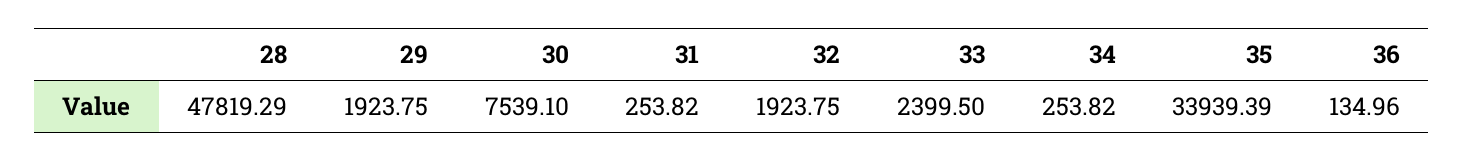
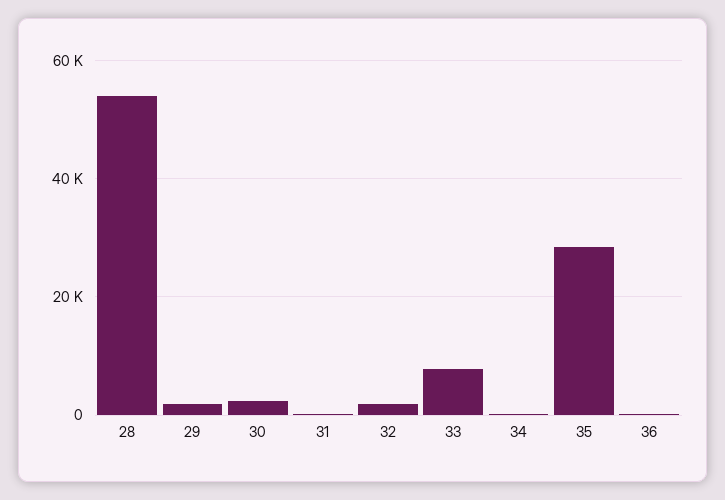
28: 47819.29 -> 54000
30: 7539.1 -> 2000
33: 2399.5 -> 8000
35: 33939.39 -> 28000

